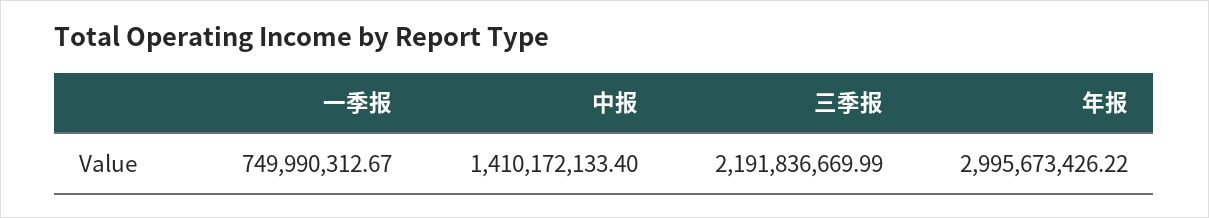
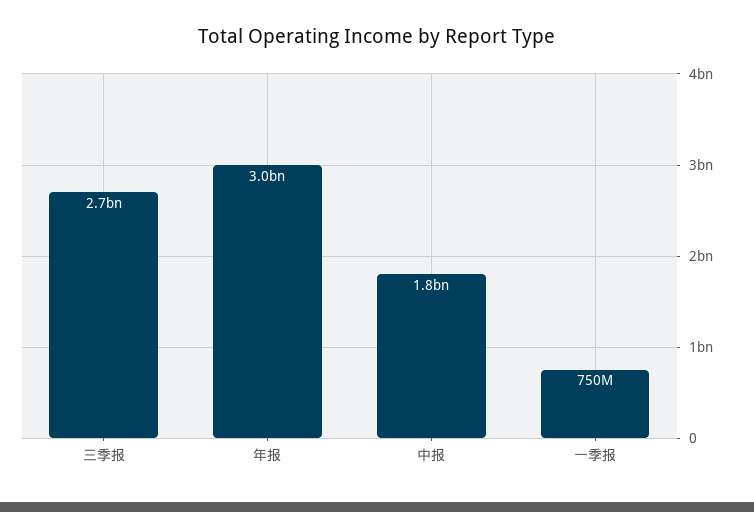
中报: 1410172133.4 -> 1800000000
三季报: 2191836669.99 -> 2700000000

